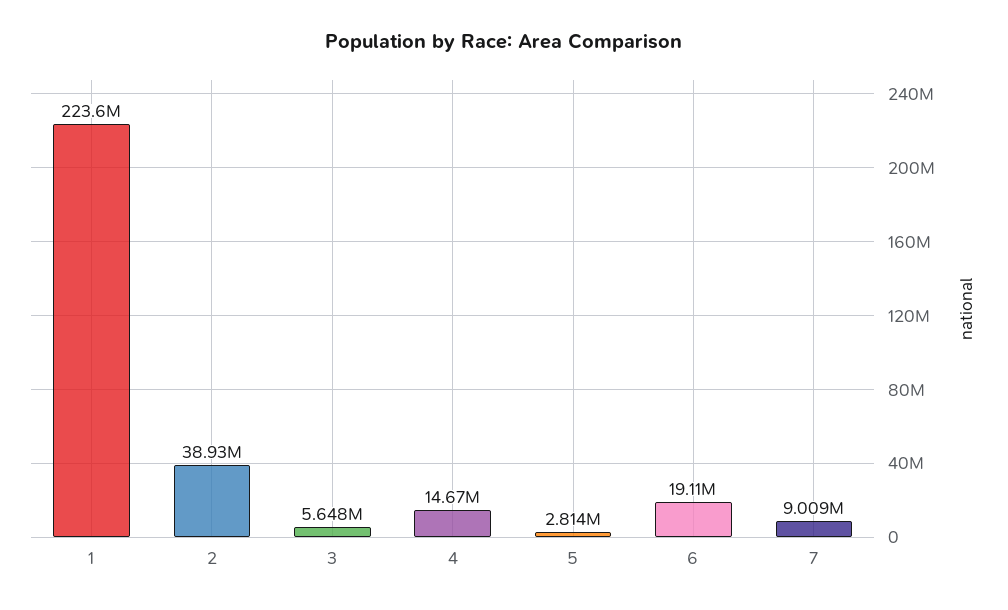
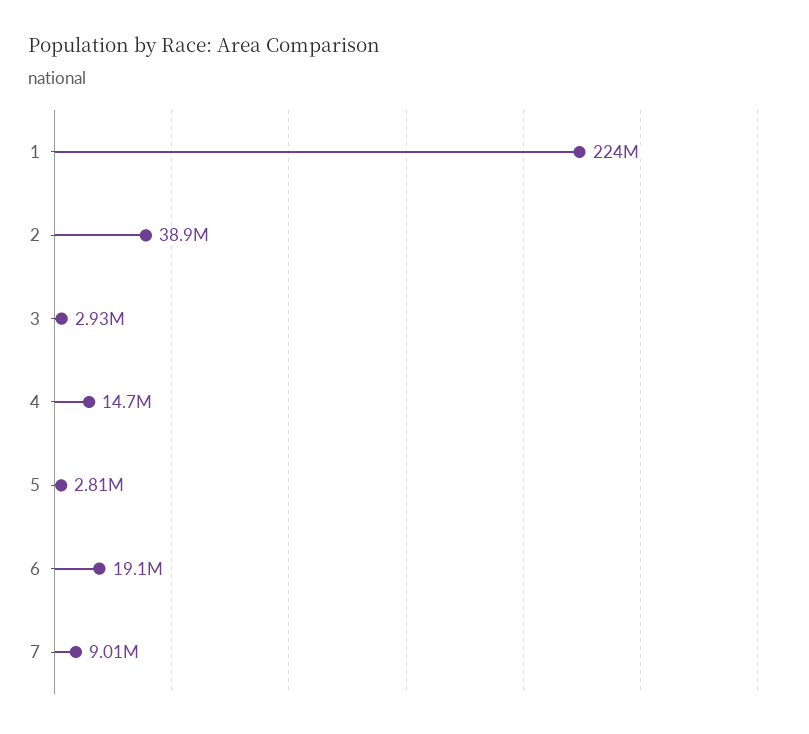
3: 5648000 -> 2930000

